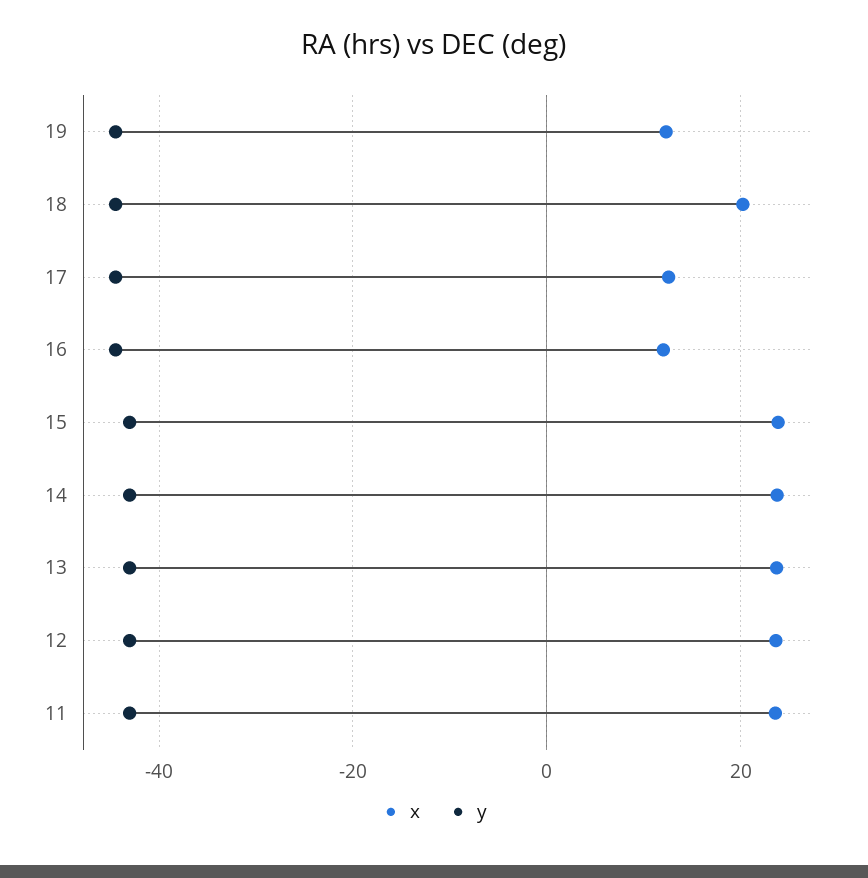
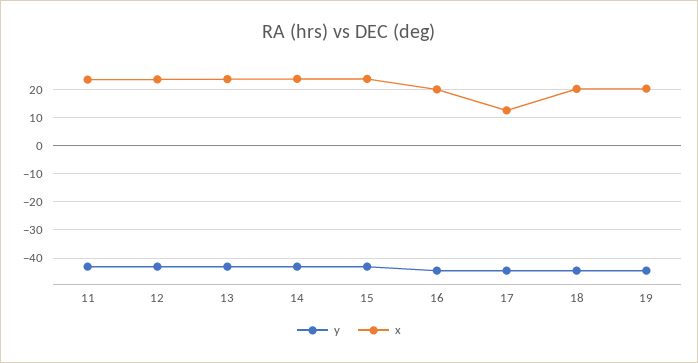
x, 19: 12 -> 20
x, 16: 12 -> 20

